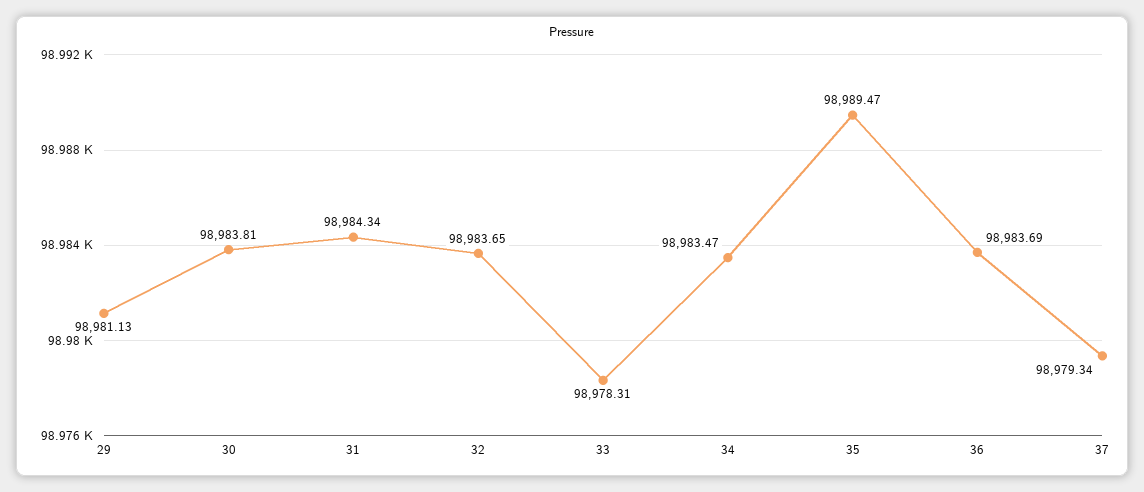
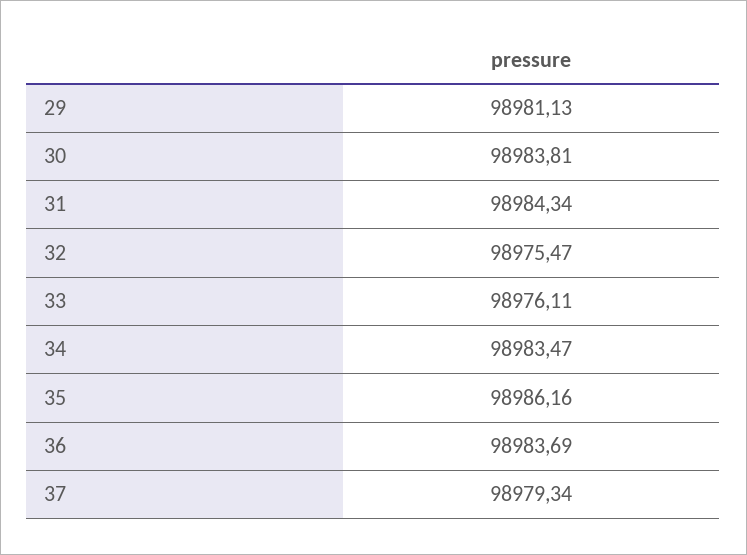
32: 98983.65 -> 98975.47
33: 98978.31 -> 98976.11
35: 98989.47 -> 98986.16

